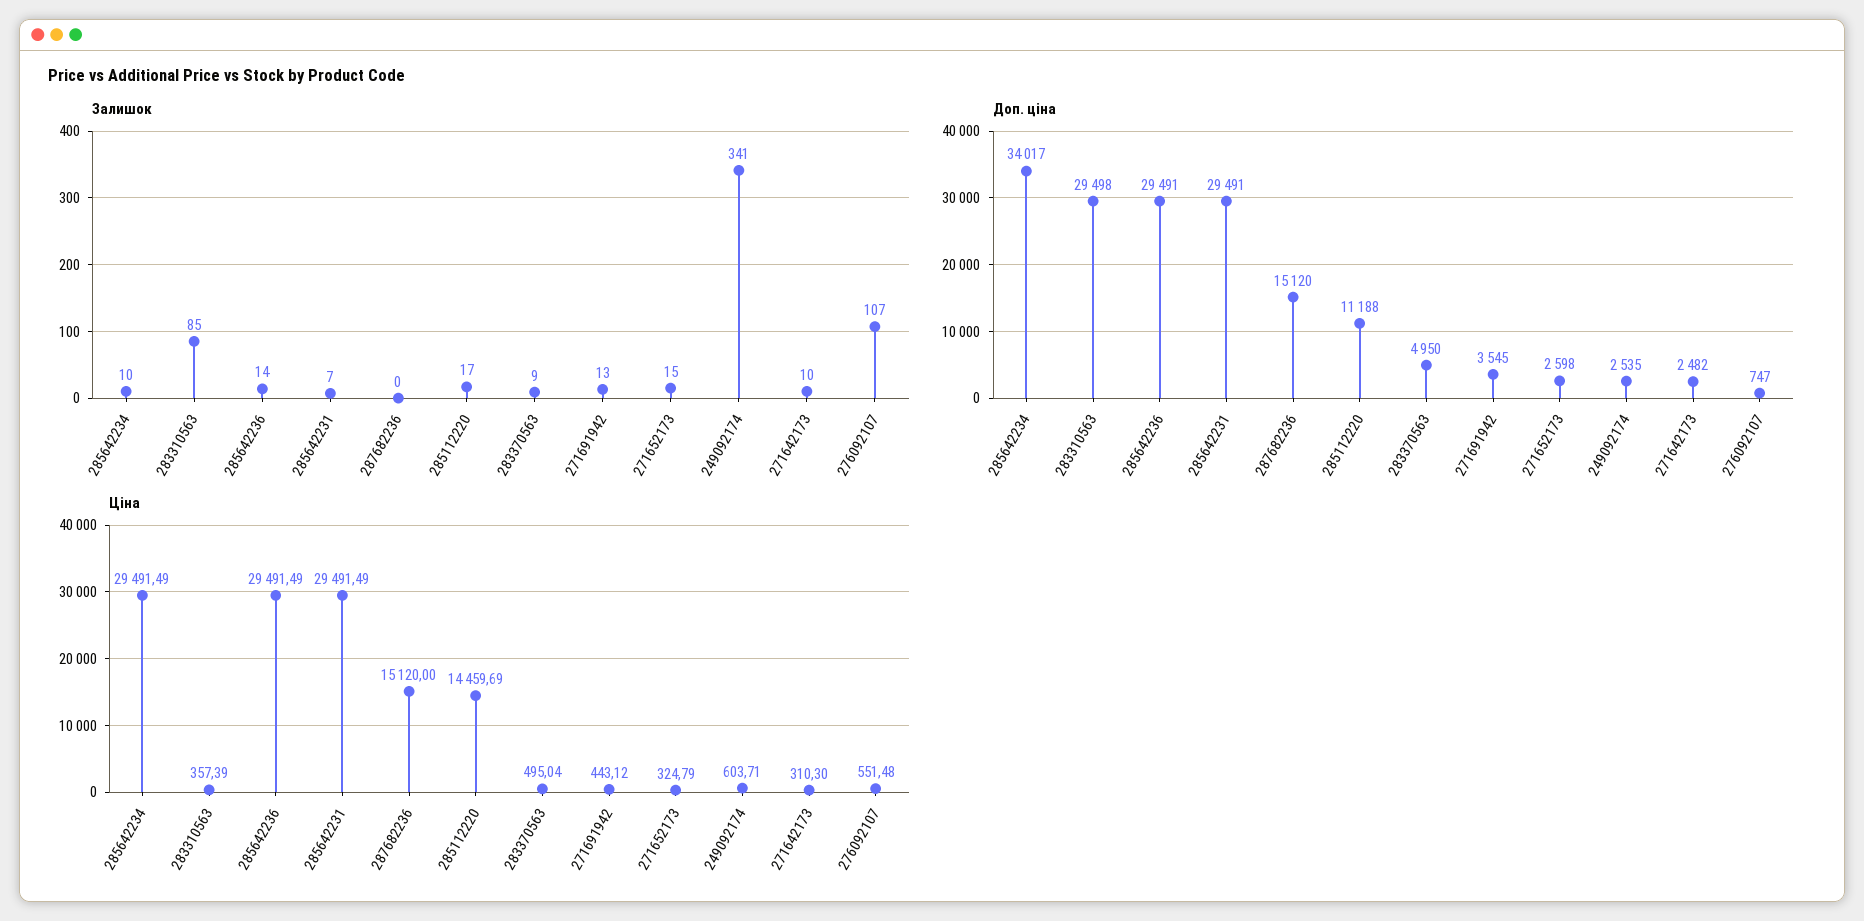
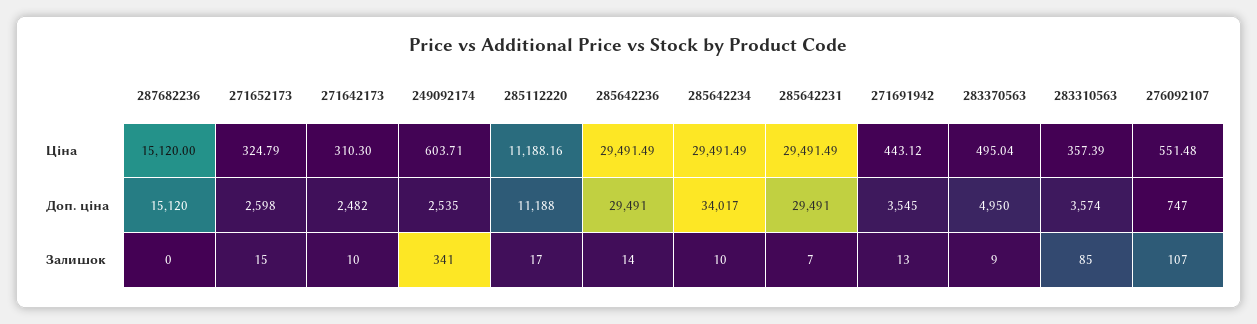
Доп. ціна, 283310563: 29498 -> 3574
Ціна, 285112220: 14459.69 -> 11188.16

